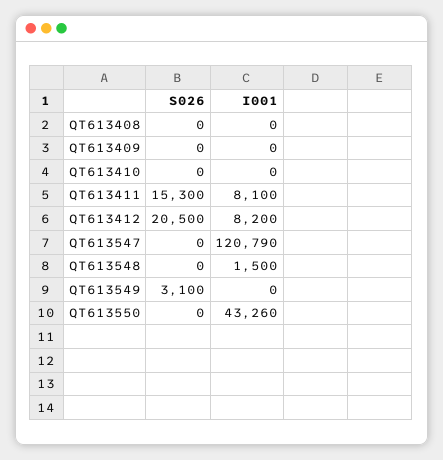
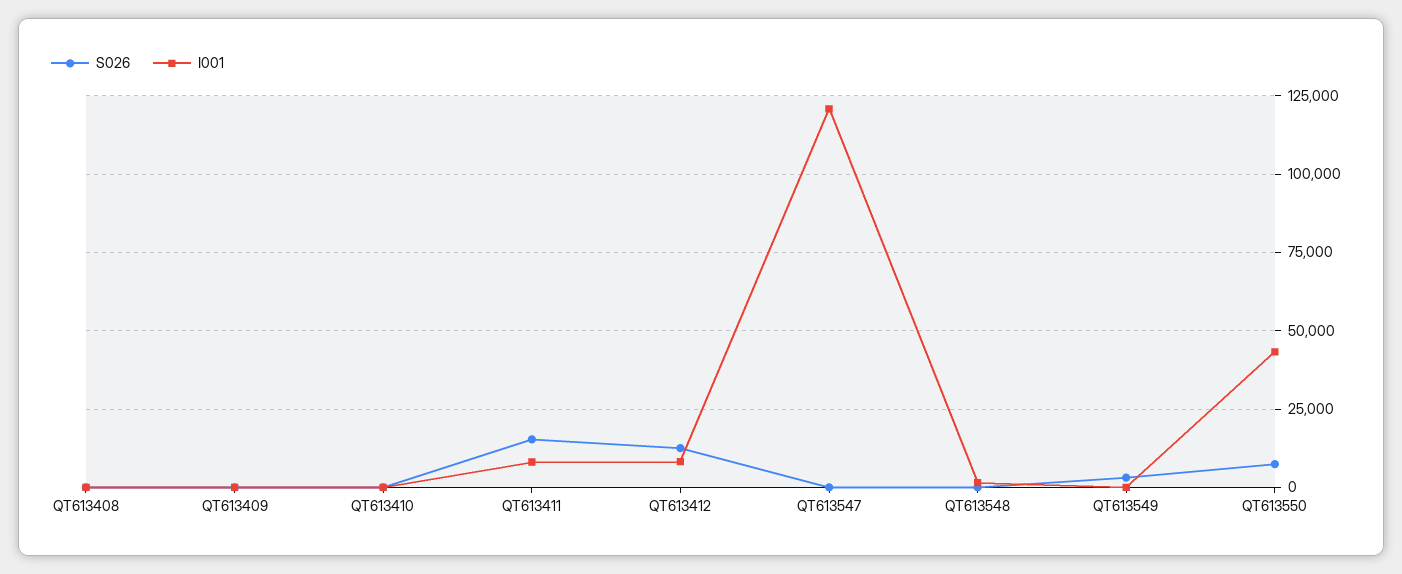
S026, QT613412: 20500 -> 12500
S026, QT613550: 0 -> 7500

